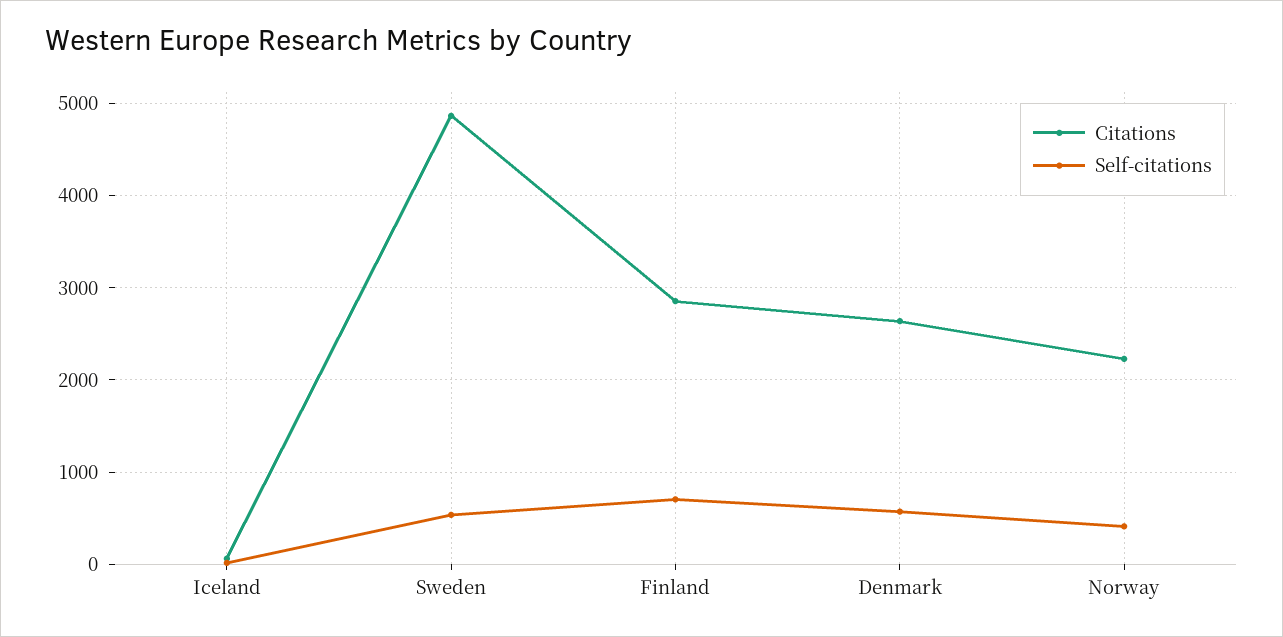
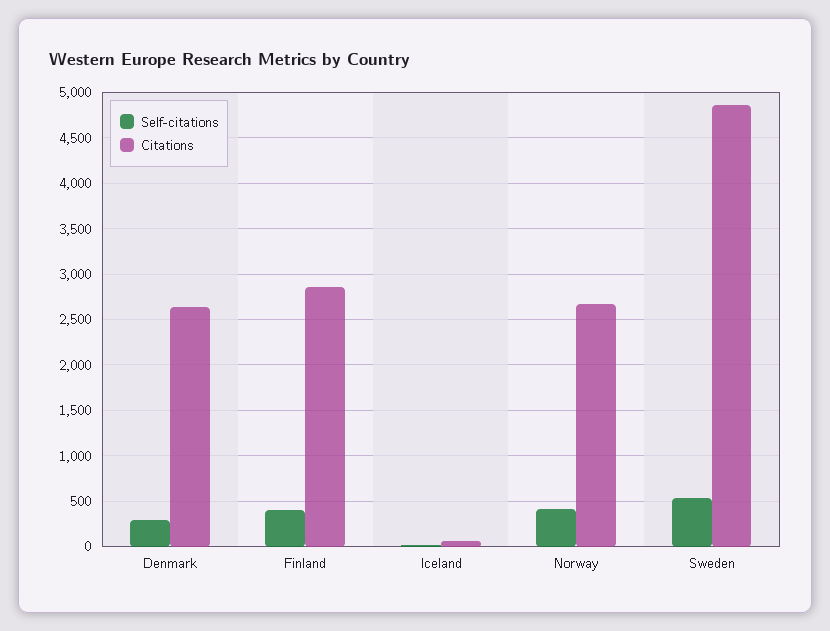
Self-citations, Finland: 700 -> 400
Self-citations, Denmark: 600 -> 300
Citations, Norway: 2200 -> 2700

